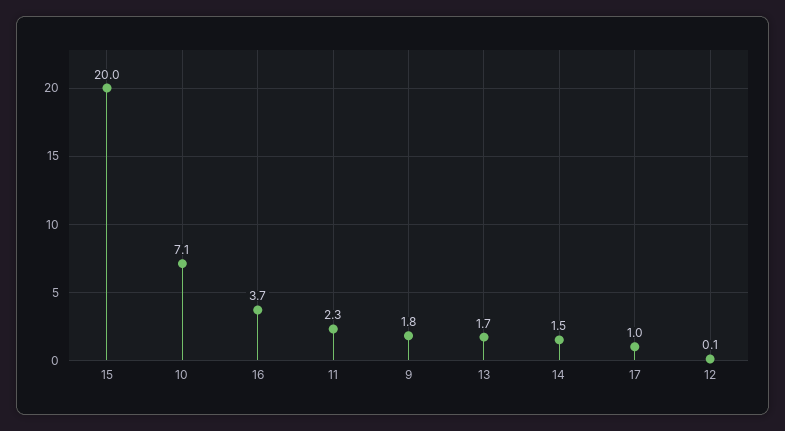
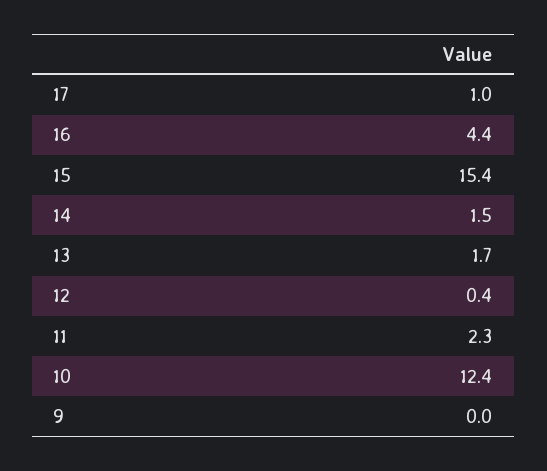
15: 20 -> 15.4
10: 7.1 -> 12.4
16: 3.7 -> 4.4
9: 1.8 -> 0
12: 0.1 -> 0.4

